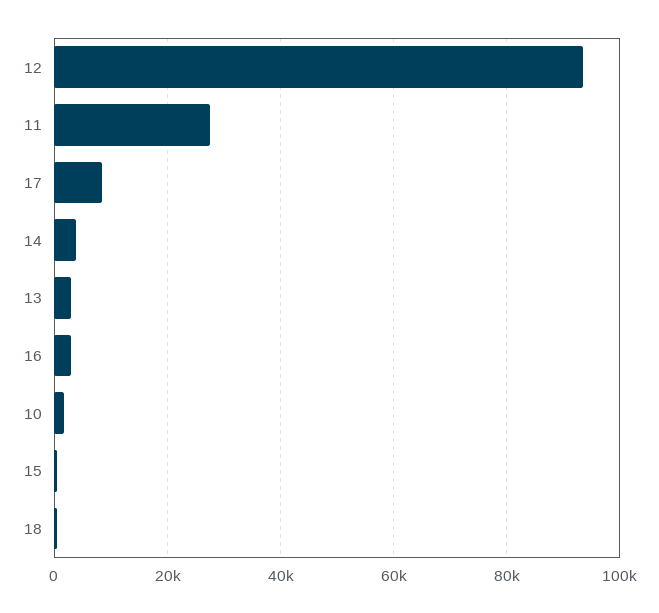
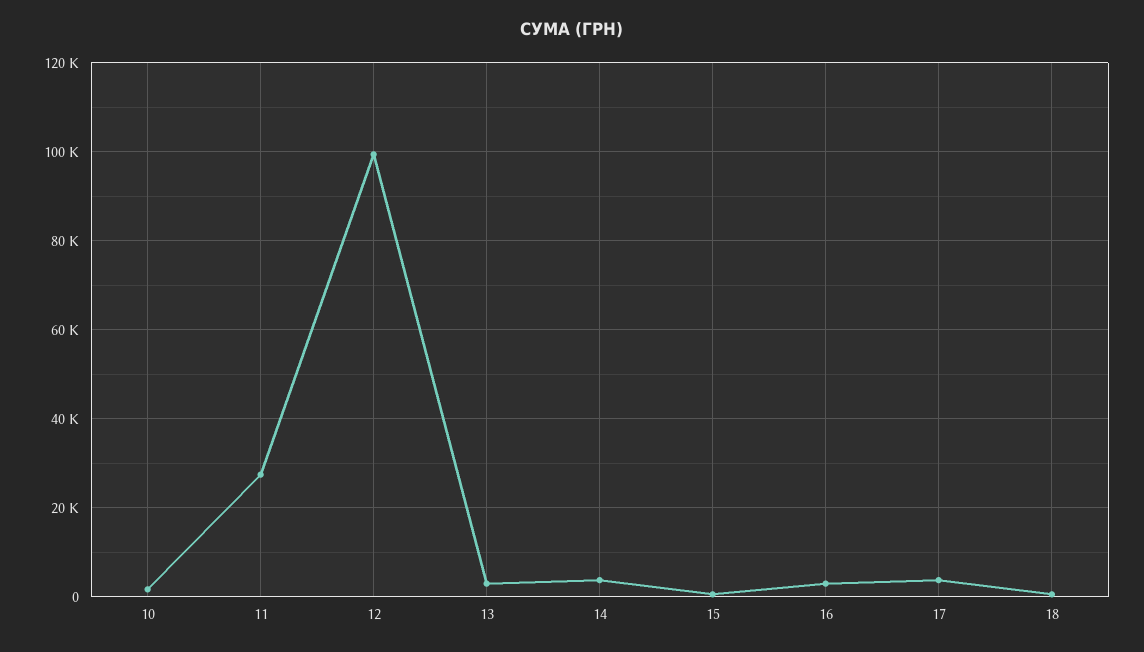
12: 94000 -> 100000
17: 8000 -> 4000

